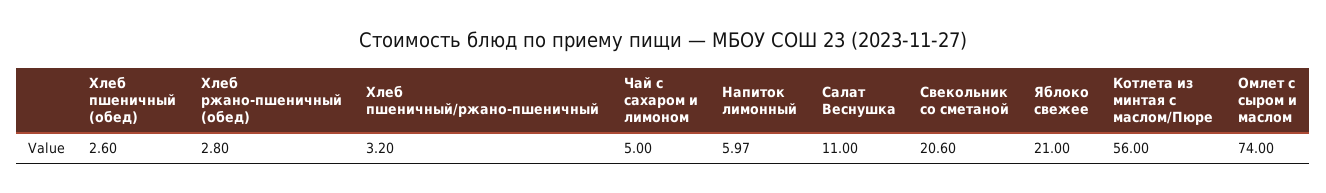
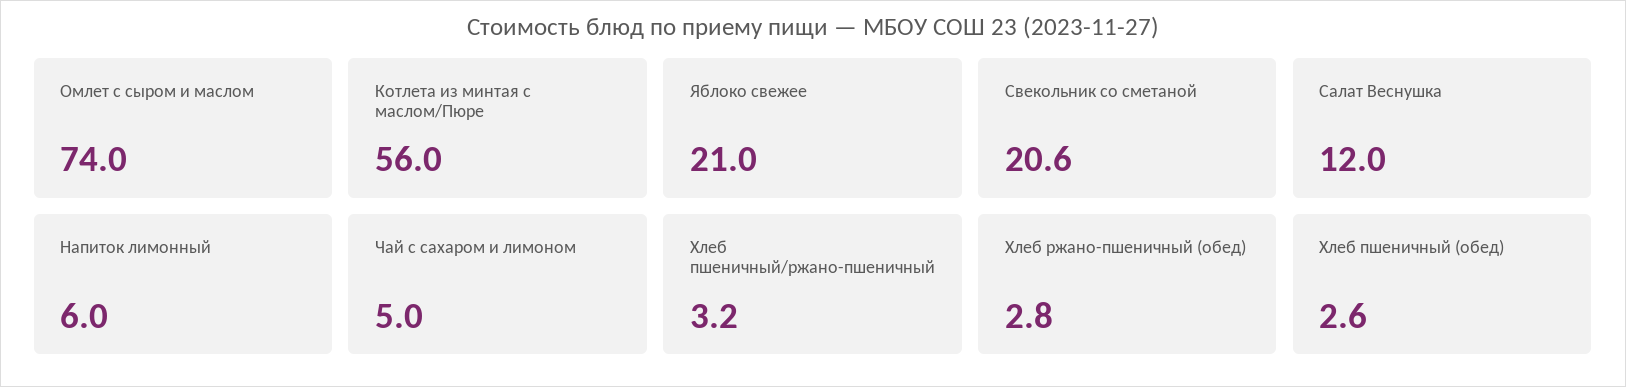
Напиток лимонный: 5.97 -> 6
Салат Веснушка: 11 -> 12

